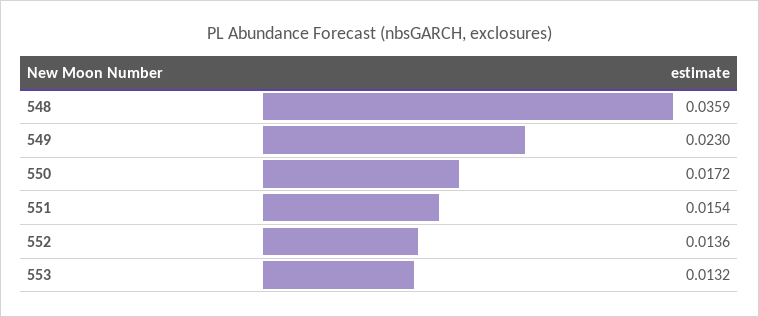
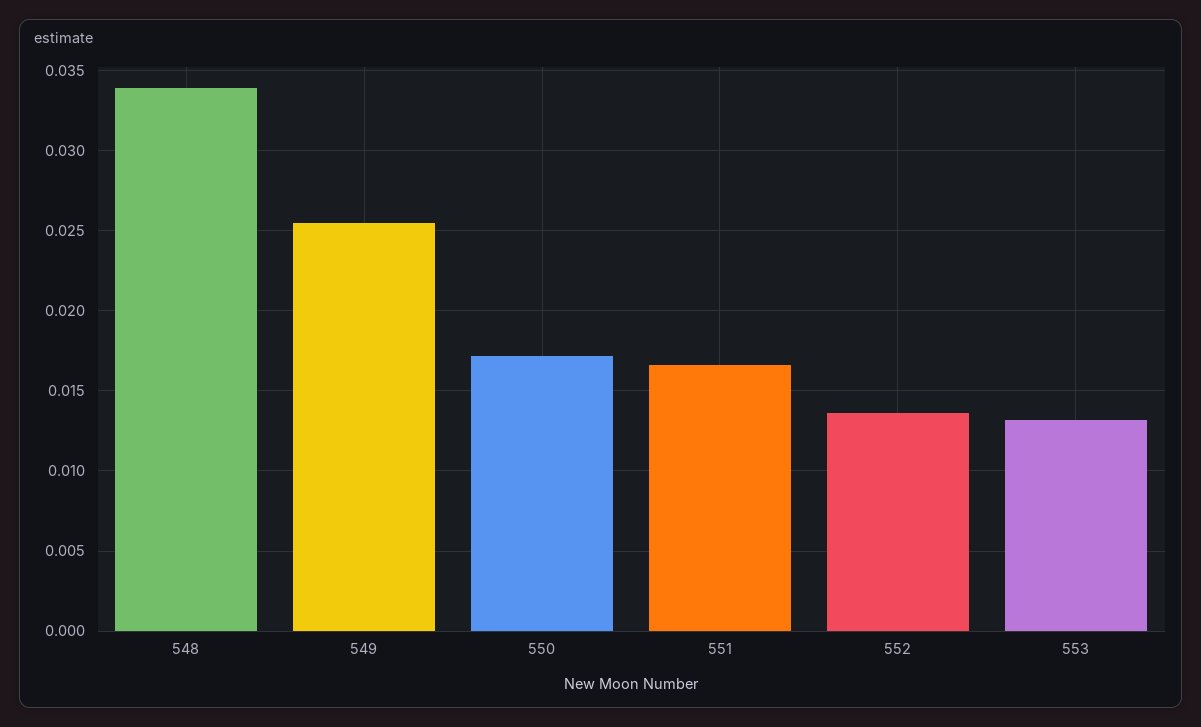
548: 0.0359 -> 0.034
549: 0.023 -> 0.0255
551: 0.0154 -> 0.0165

